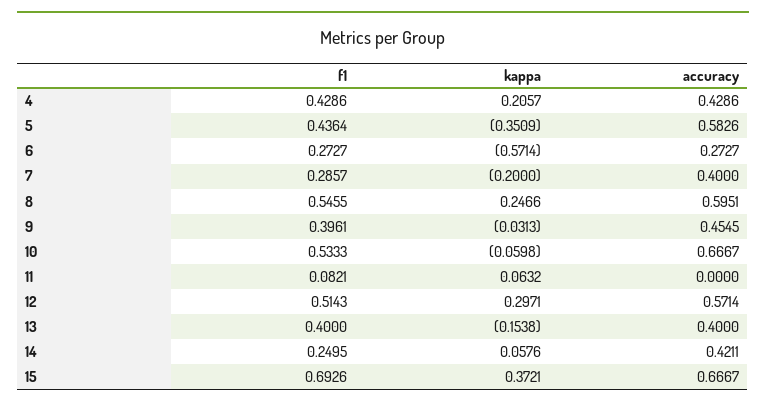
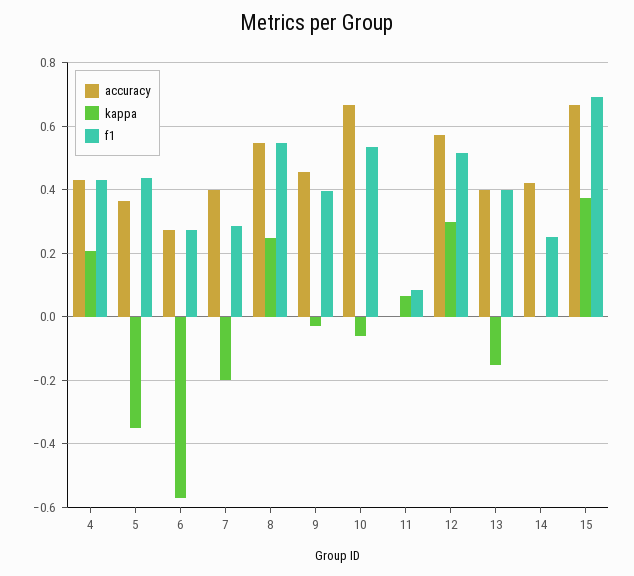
accuracy, 5: 0.5826 -> 0.36
accuracy, 8: 0.5951 -> 0.54
kappa, 14: 0.0576 -> 0

